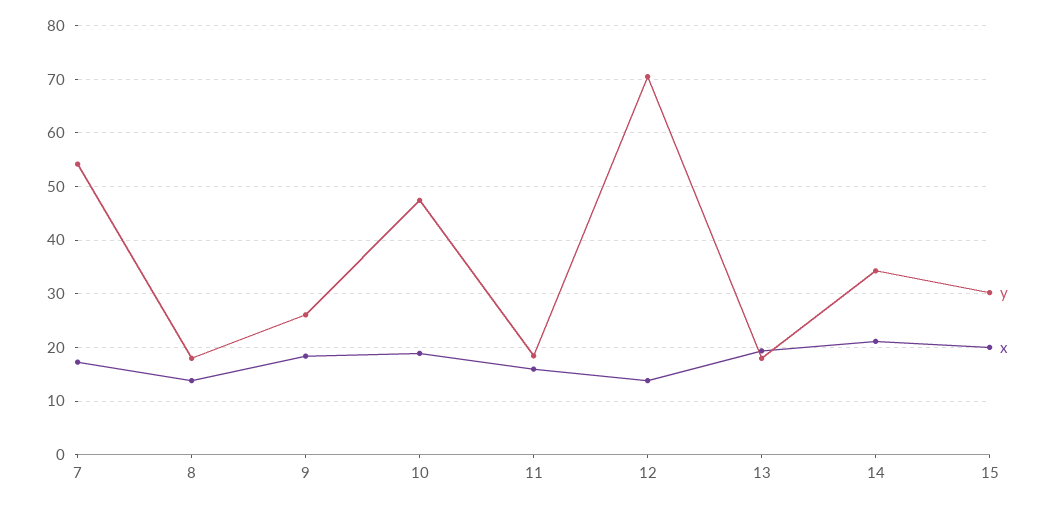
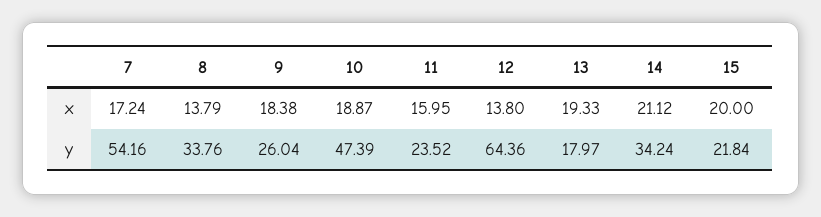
y, 8: 18 -> 33.76
y, 11: 18 -> 23.52
y, 12: 70 -> 64.36
y, 15: 30 -> 21.84

